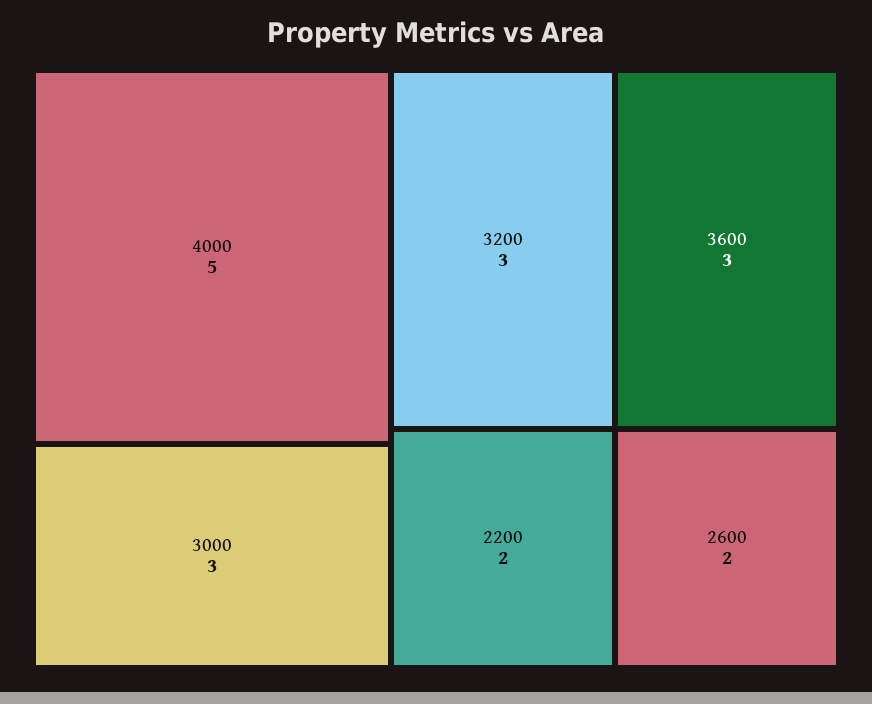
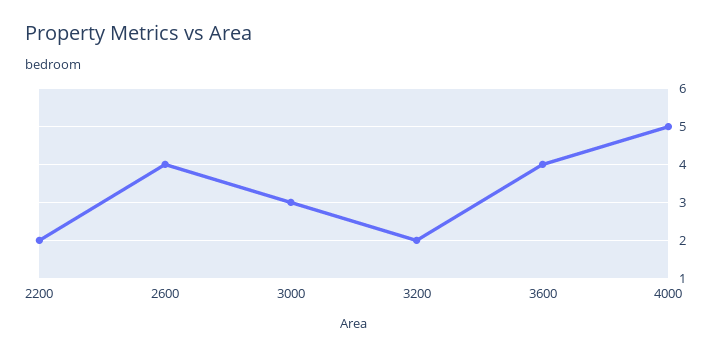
3200: 3 -> 2
3600: 3 -> 4
2600: 2 -> 4

